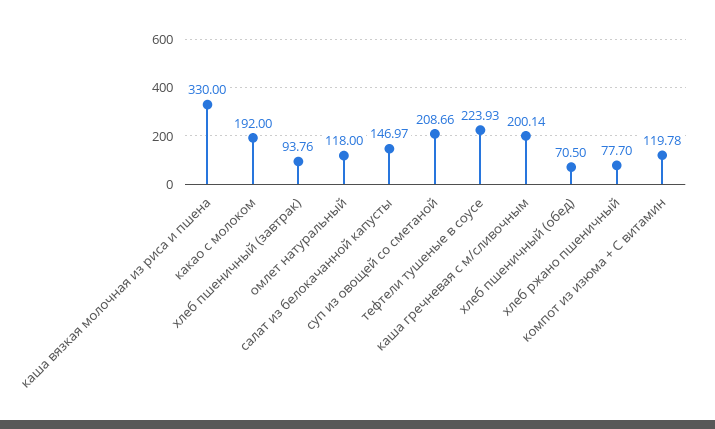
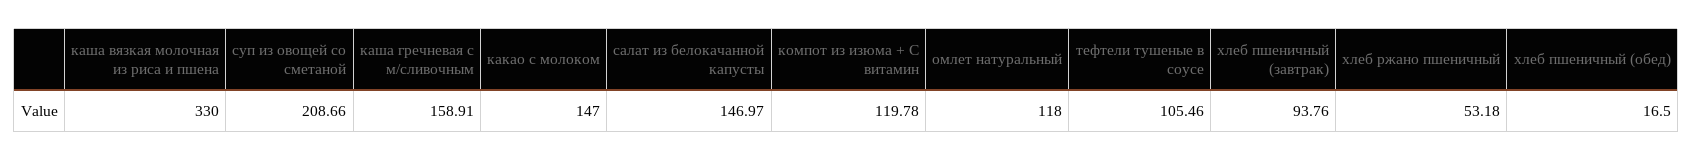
какао с молоком: 192 -> 147
тефтели тушеные в соусе: 223.93 -> 105.46
каша гречневая с м/сливочным: 200.14 -> 158.91
хлеб пшеничный (обед): 70.5 -> 16.5
хлеб ржано пшеничный: 77.7 -> 53.18

